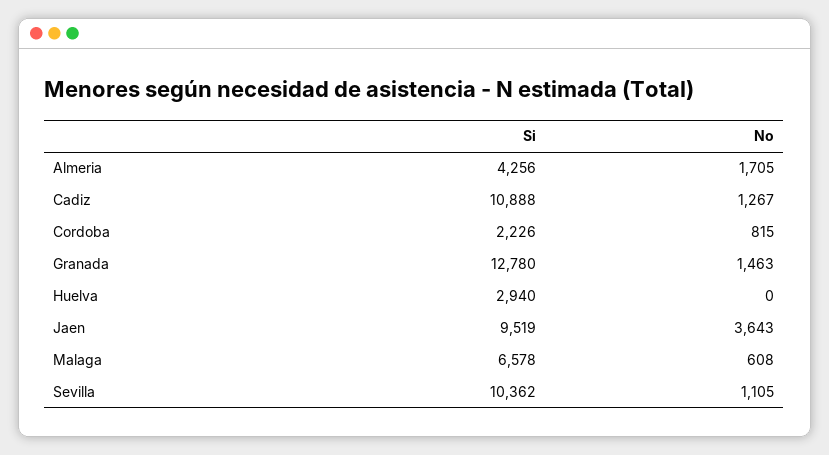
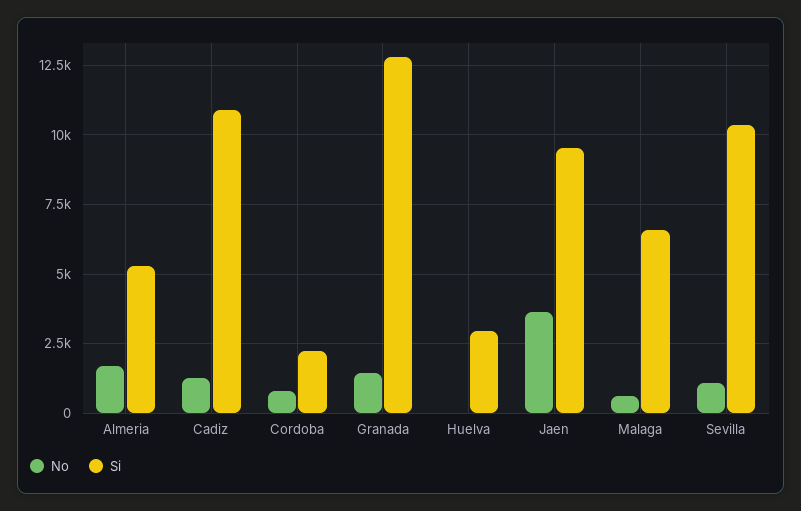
Si, Almeria: 4256 -> 5250

